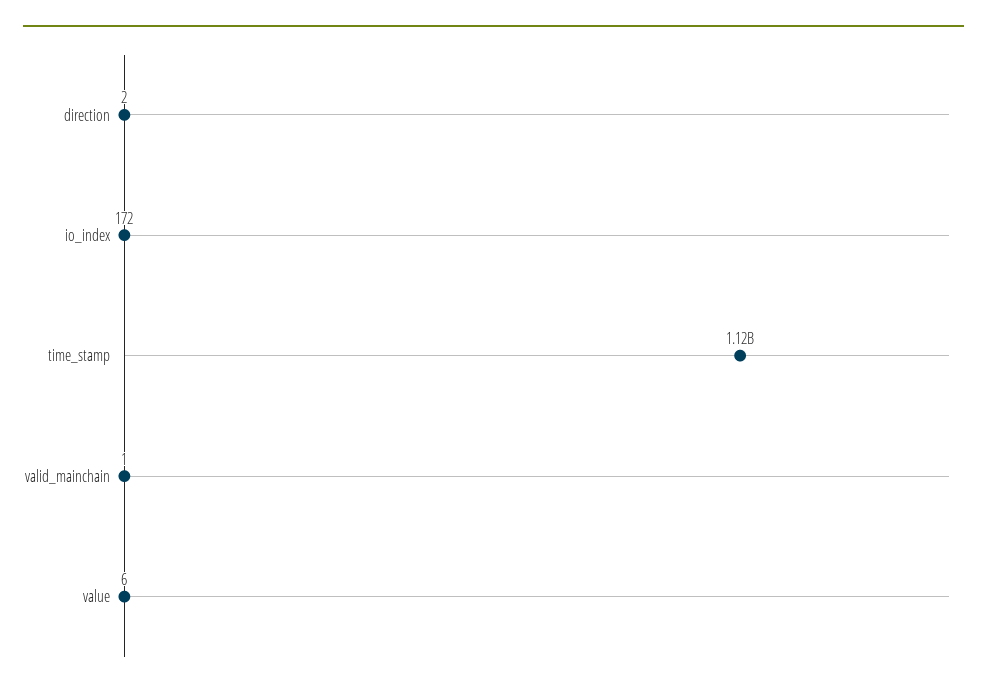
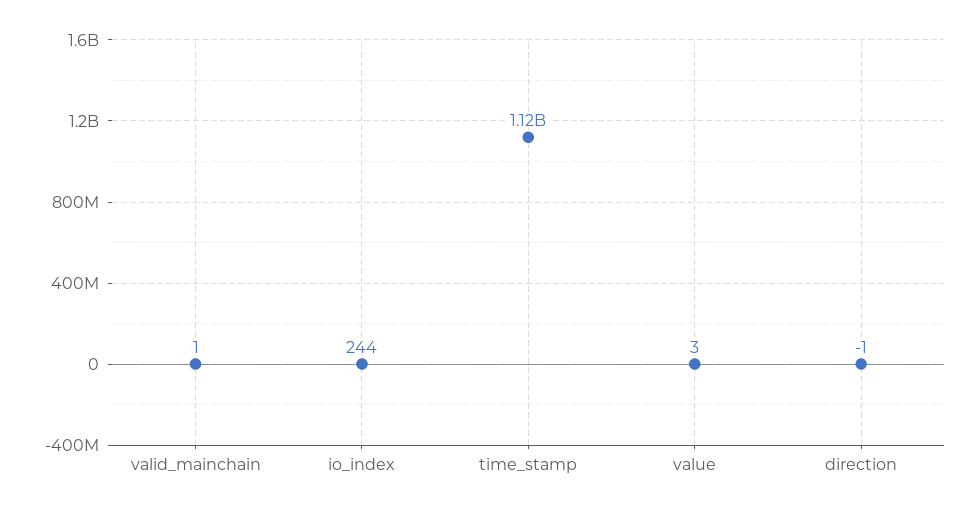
direction: 2 -> -1
io_index: 172 -> 244
value: 6 -> 3

